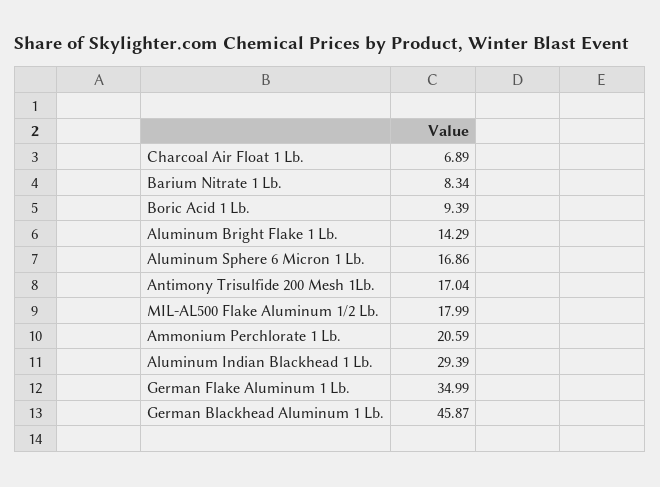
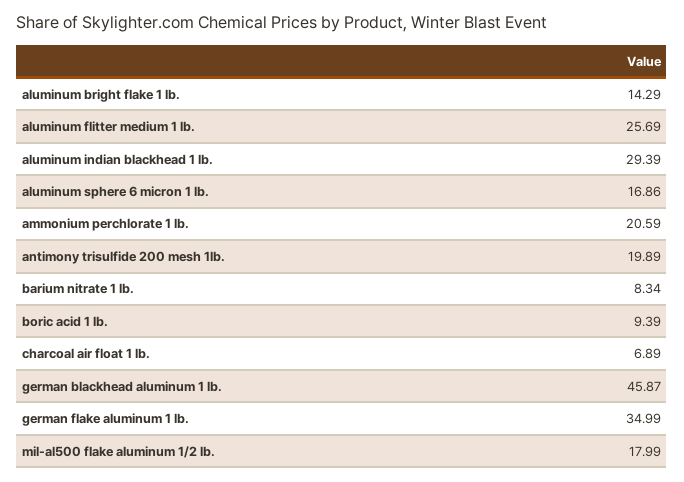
Antimony Trisulfide 200 Mesh 1Lb.: 17.04 -> 19.89
aluminum flitter medium 1 lb.: none -> 25.69

